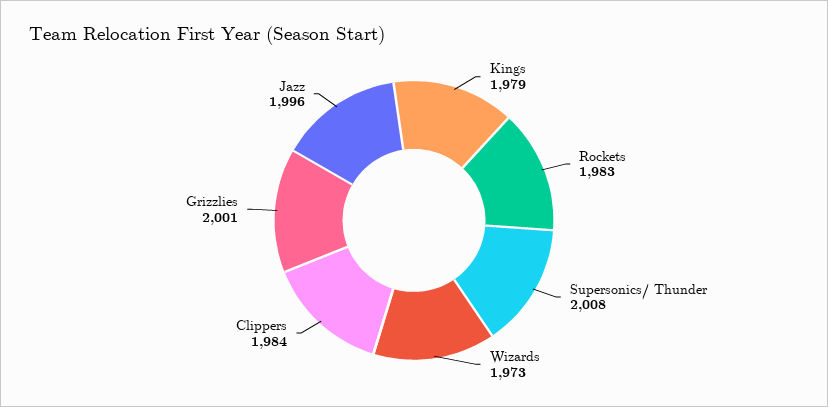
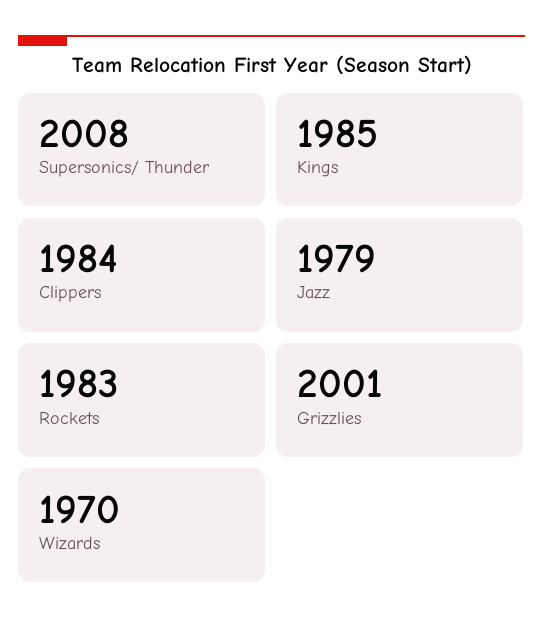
Kings: 1979 -> 1985
Wizards: 1973 -> 1970
Jazz: 1996 -> 1979

